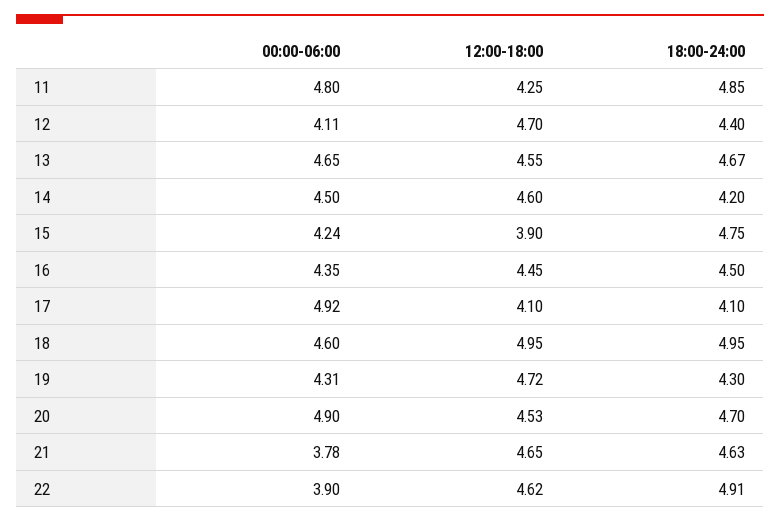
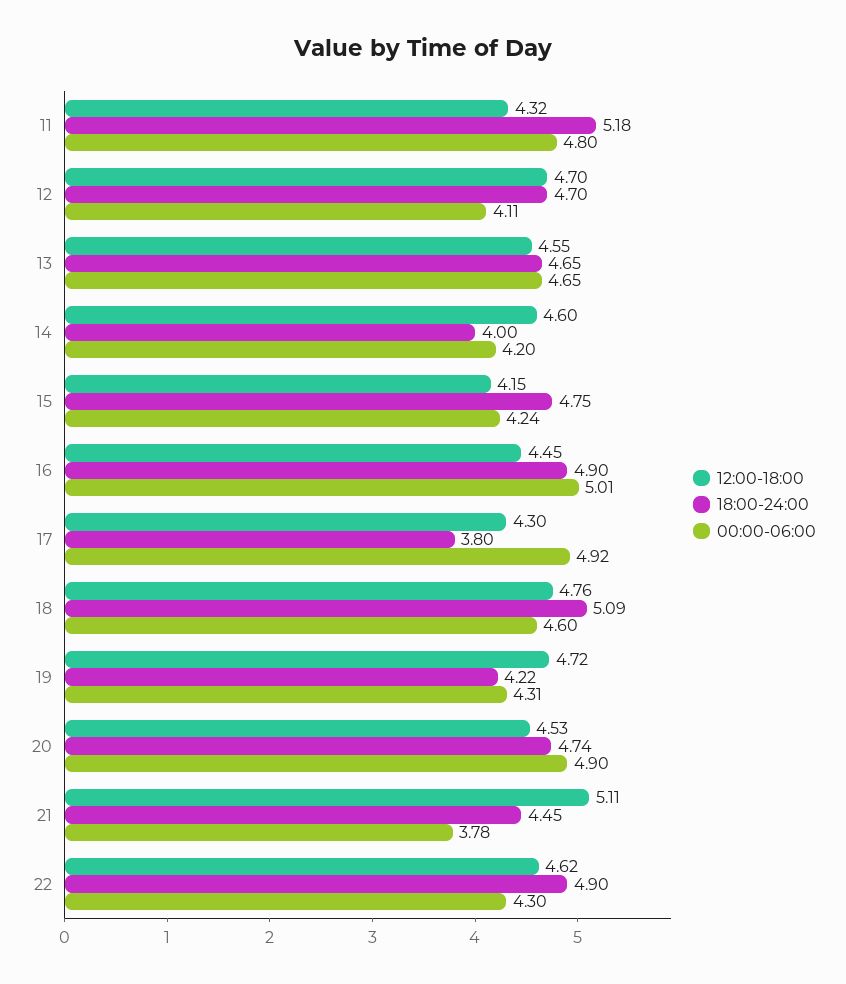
12:00-18:00, 11: 4.25 -> 4.32
18:00-24:00, 11: 4.85 -> 5.18
18:00-24:00, 12: 4.4 -> 4.7
18:00-24:00, 13: 4.67 -> 4.65
00:00-06:00, 14: 4.5 -> 4.2
18:00-24:00, 14: 4.2 -> 4
12:00-18:00, 15: 3.9 -> 4.15
00:00-06:00, 16: 4.35 -> 5.01
18:00-24:00, 16: 4.5 -> 4.9
12:00-18:00, 17: 4.1 -> 4.3
18:00-24:00, 17: 4.1 -> 3.8
12:00-18:00, 18: 4.95 -> 4.76
18:00-24:00, 18: 4.95 -> 5.09
18:00-24:00, 19: 4.3 -> 4.22
18:00-24:00, 20: 4.7 -> 4.74
12:00-18:00, 21: 4.65 -> 5.11
18:00-24:00, 21: 4.63 -> 4.45
00:00-06:00, 22: 3.9 -> 4.3
18:00-24:00, 22: 4.91 -> 4.9

